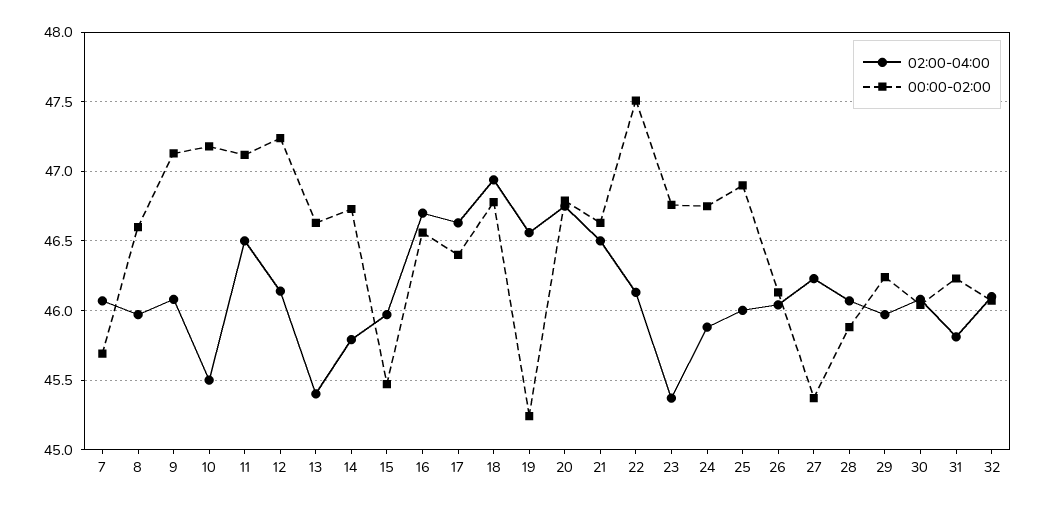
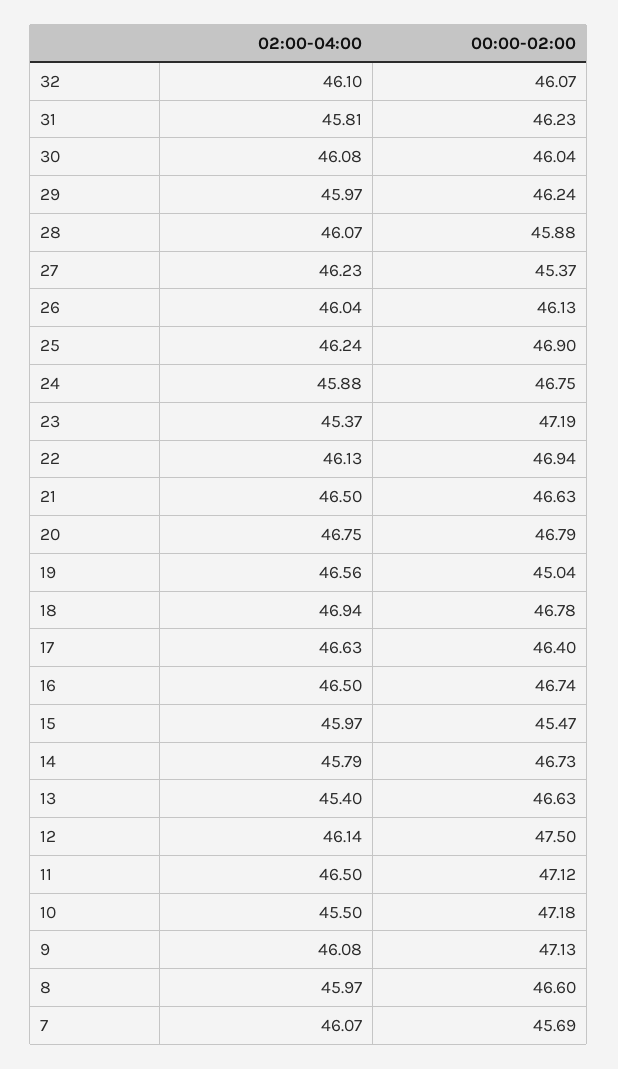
00:00-02:00, 12: 47.25 -> 47.5
02:00-04:00, 16: 46.7 -> 46.5
00:00-02:00, 16: 46.55 -> 46.74
00:00-02:00, 19: 45.25 -> 45.04
00:00-02:00, 22: 47.5 -> 46.94
00:00-02:00, 23: 46.75 -> 47.19
02:00-04:00, 25: 46 -> 46.24

